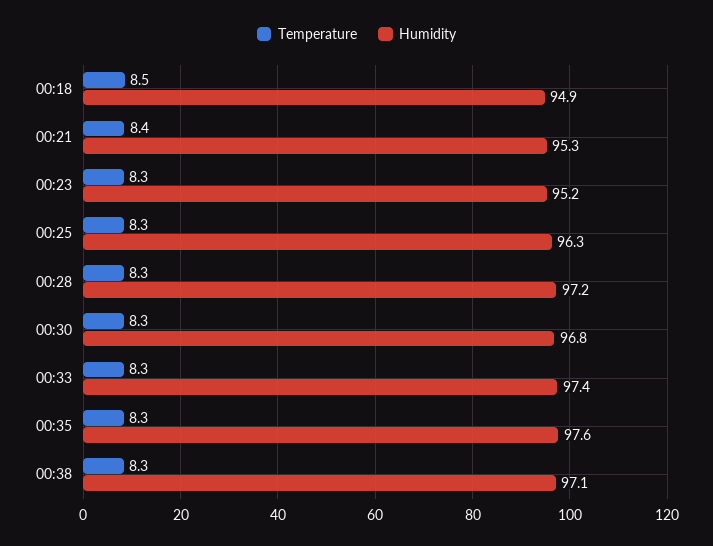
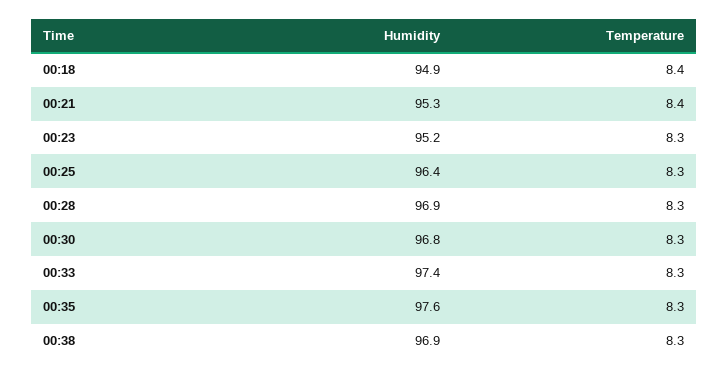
Temperature, 00:18: 8.5 -> 8.4
Humidity, 00:25: 96.3 -> 96.4
Humidity, 00:28: 97.2 -> 96.9
Humidity, 00:38: 97.1 -> 96.9

